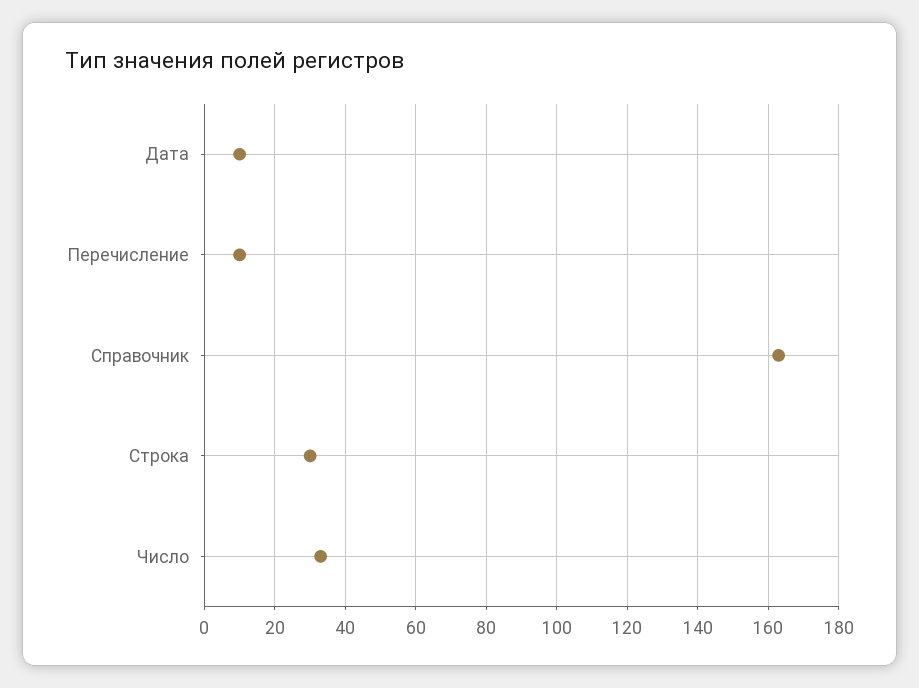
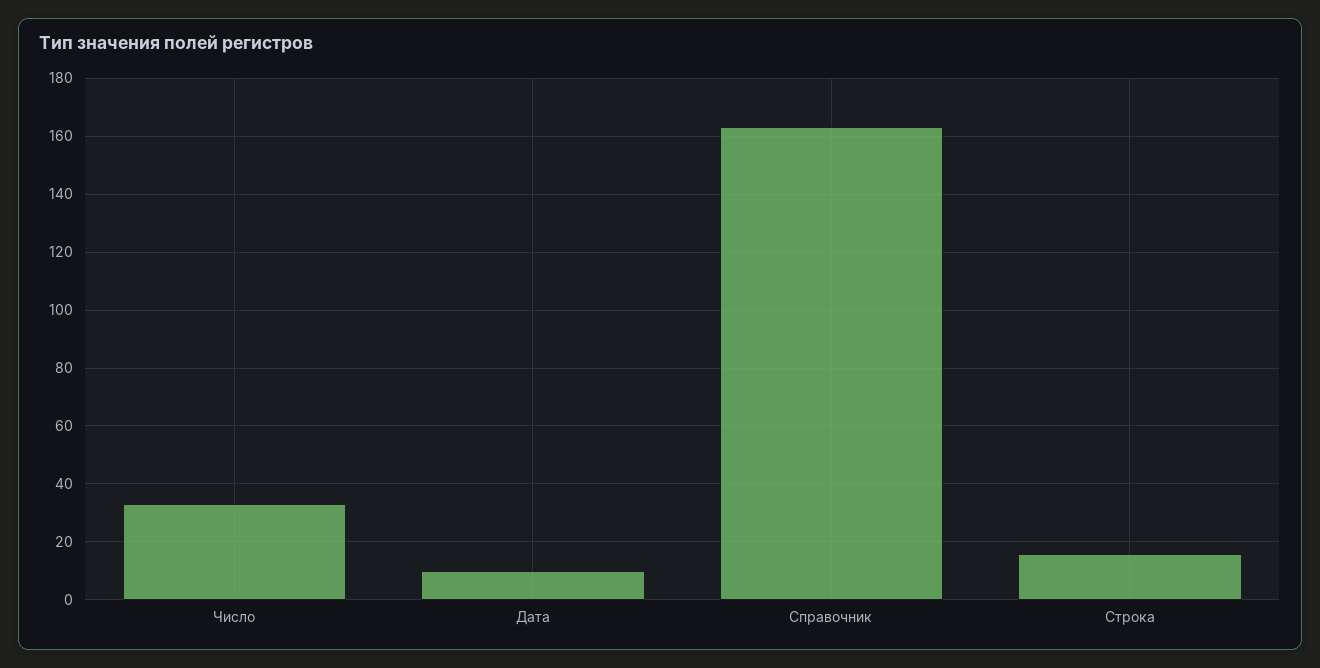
Перечисление: 10 -> none
Строка: 30 -> 15

